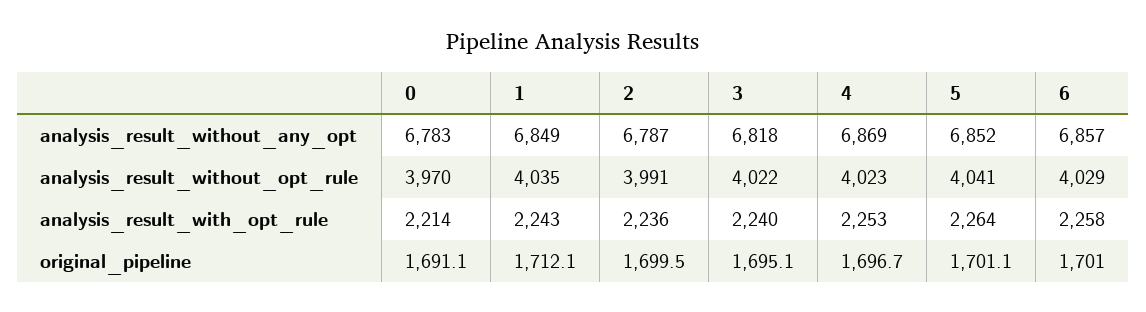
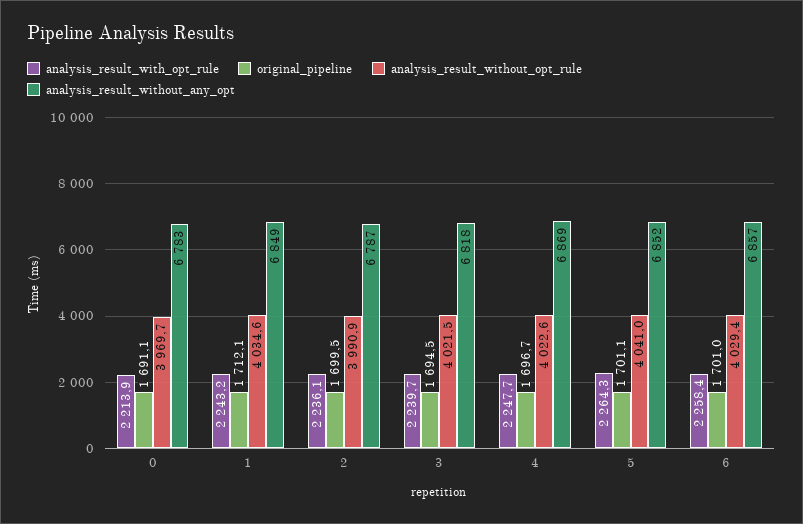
analysis_result_with_opt_rule, 4: 2253 -> 2247.7
original_pipeline, 3: 1695.1 -> 1694.5

